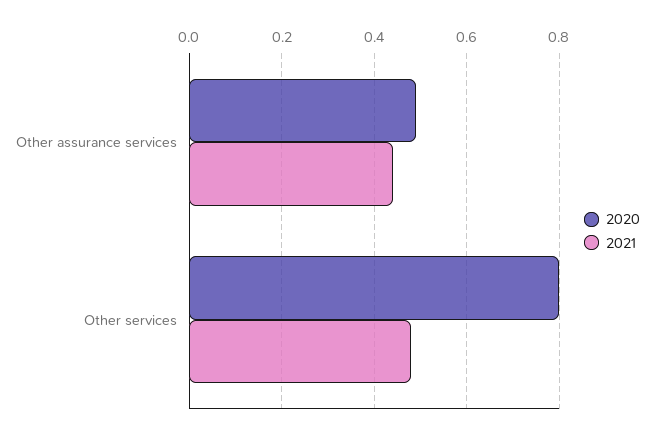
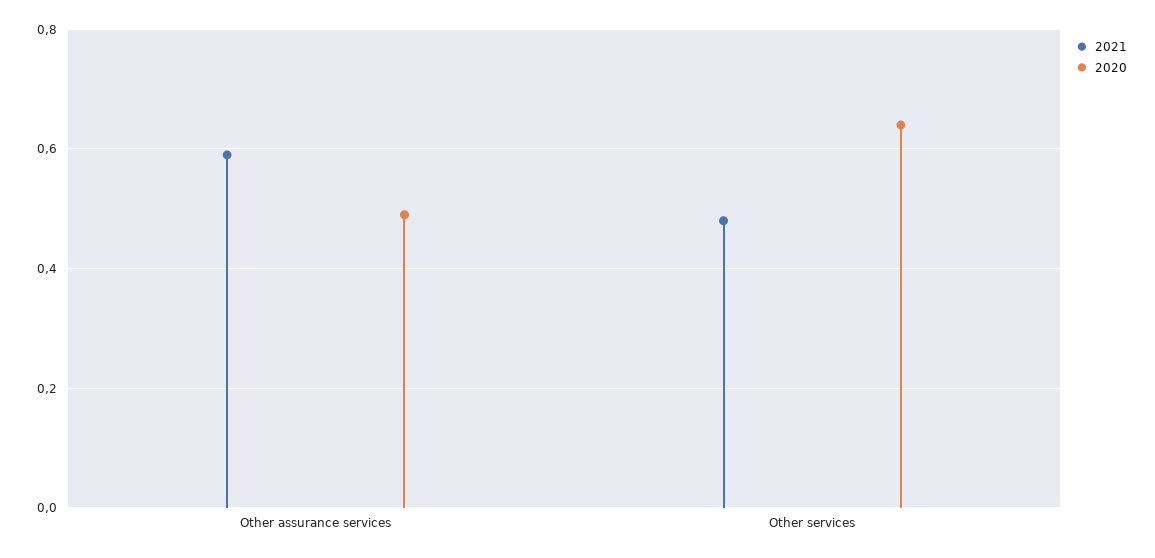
2021, Other assurance services: 0.45 -> 0.6
2020, Other services: 0.8 -> 0.65

